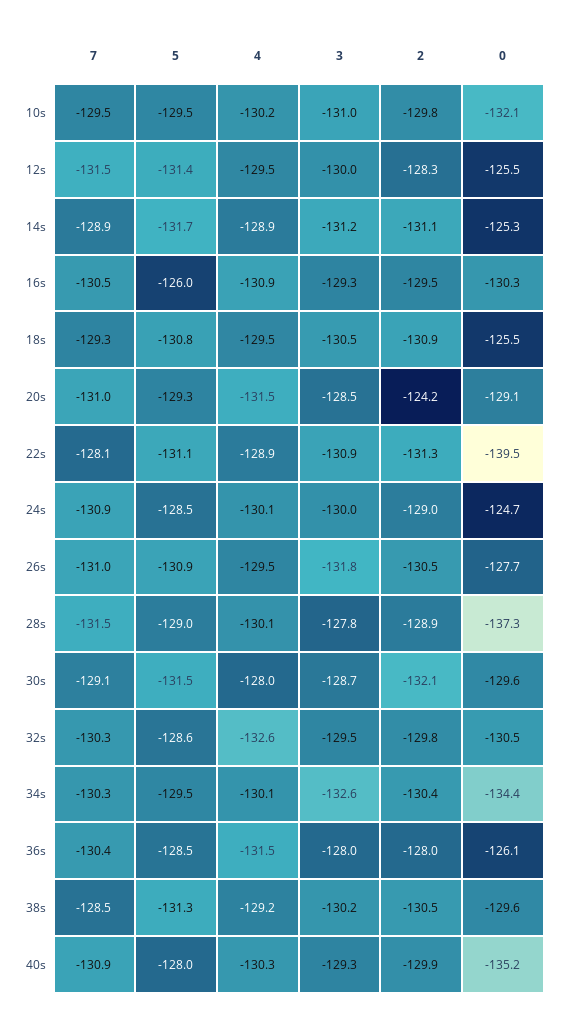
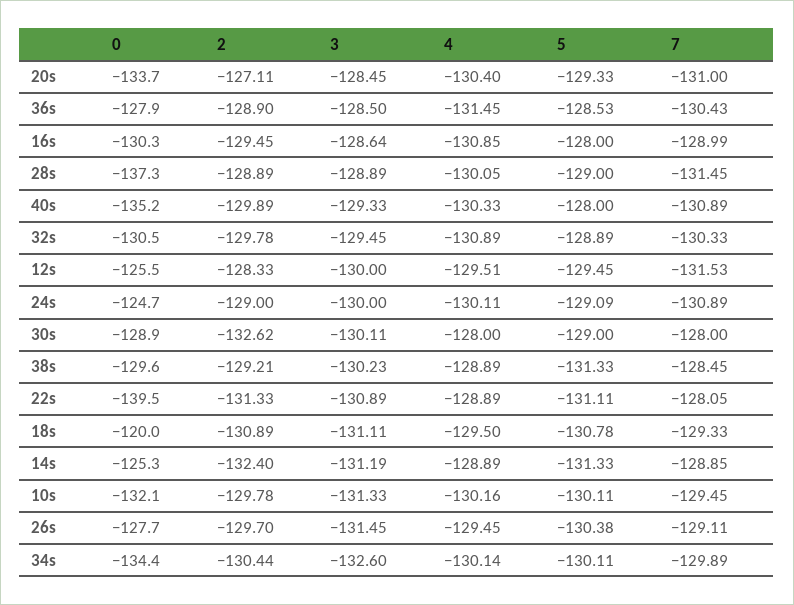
5, 10s: -129.5 -> -130.11
3, 10s: -131 -> -131.33
5, 12s: -131.4 -> -129.45
5, 14s: -131.7 -> -131.33
2, 14s: -131.1 -> -132.4
7, 16s: -130.5 -> -128.99
5, 16s: -126 -> -128
3, 16s: -129.3 -> -128.64
3, 18s: -130.5 -> -131.11
0, 18s: -125.5 -> -120
4, 20s: -131.5 -> -130.4
2, 20s: -124.2 -> -127.11
0, 20s: -129.1 -> -133.7
5, 24s: -128.5 -> -129.09
7, 26s: -131 -> -129.11
5, 26s: -130.9 -> -130.38
3, 26s: -131.8 -> -131.45
2, 26s: -130.5 -> -129.7
3, 28s: -127.8 -> -128.89
7, 30s: -129.1 -> -128
5, 30s: -131.5 -> -129
3, 30s: -128.7 -> -130.11
2, 30s: -132.1 -> -132.62
0, 30s: -129.6 -> -128.9
5, 32s: -128.6 -> -128.89
4, 32s: -132.6 -> -130.89
7, 34s: -130.3 -> -129.89
5, 34s: -129.5 -> -130.11
3, 36s: -128 -> -128.5
2, 36s: -128 -> -128.9
0, 36s: -126.1 -> -127.9
4, 38s: -129.2 -> -128.89
2, 38s: -130.5 -> -129.21

